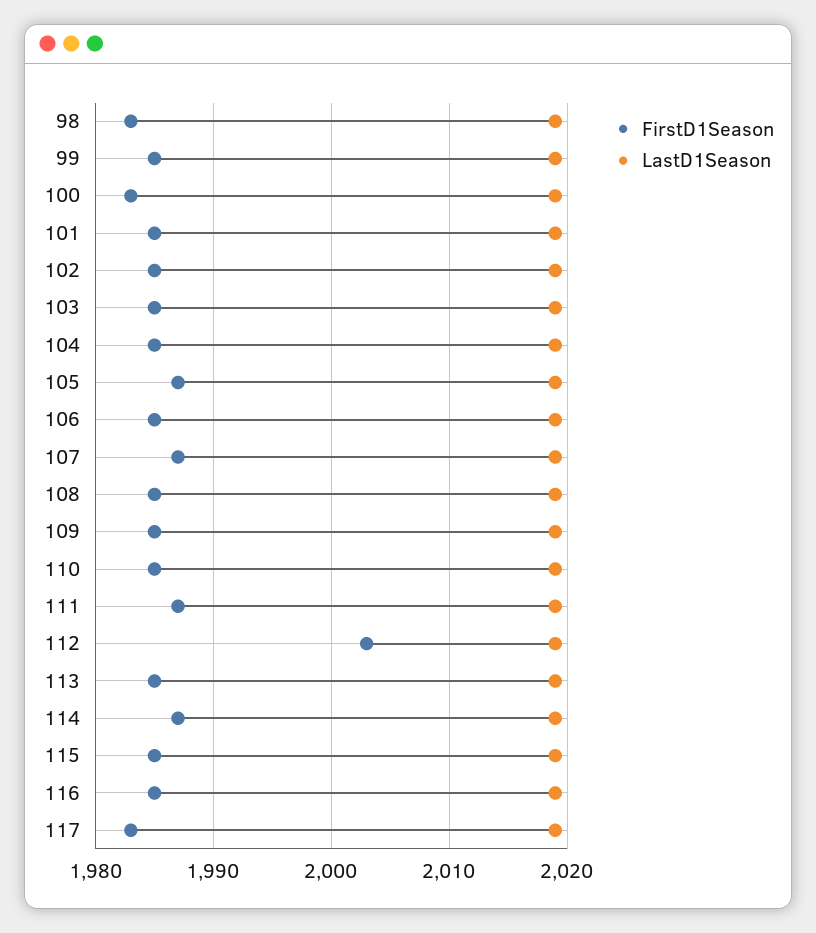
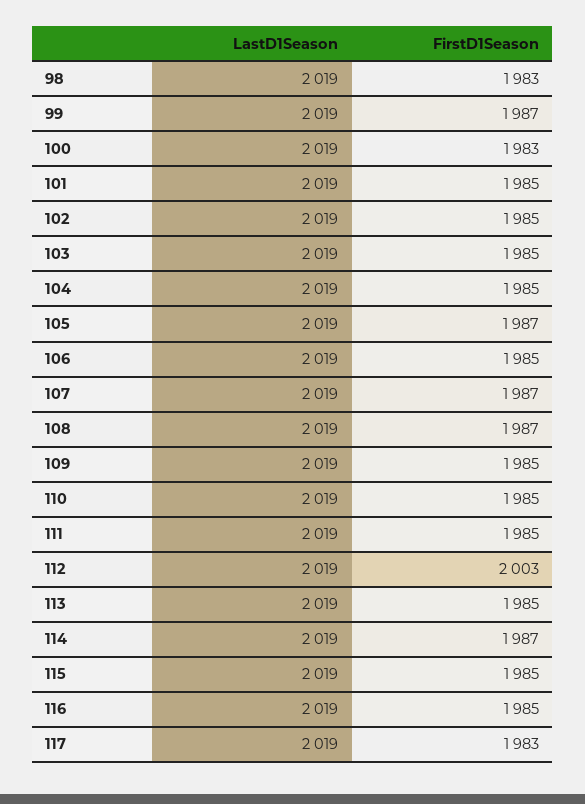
FirstD1Season, 99: 1985 -> 1987
FirstD1Season, 108: 1985 -> 1987
FirstD1Season, 111: 1987 -> 1985

